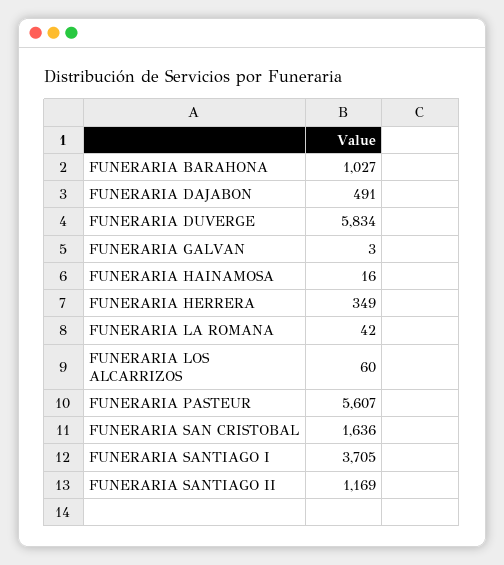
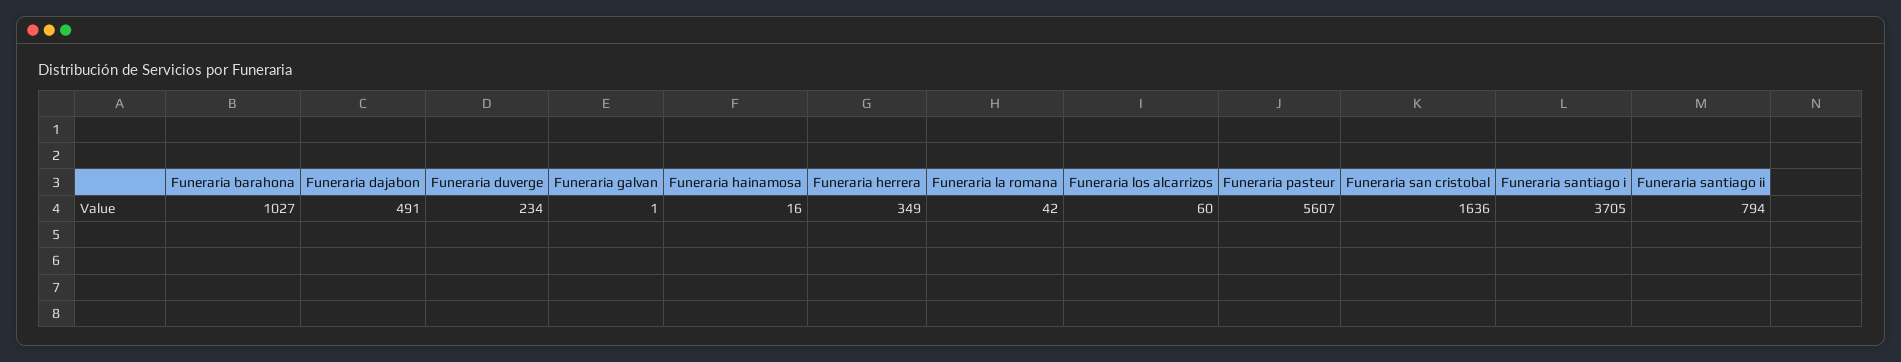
FUNERARIA DUVERGE: 5834 -> 234
FUNERARIA GALVAN: 3 -> 1
FUNERARIA SANTIAGO II: 1169 -> 794

